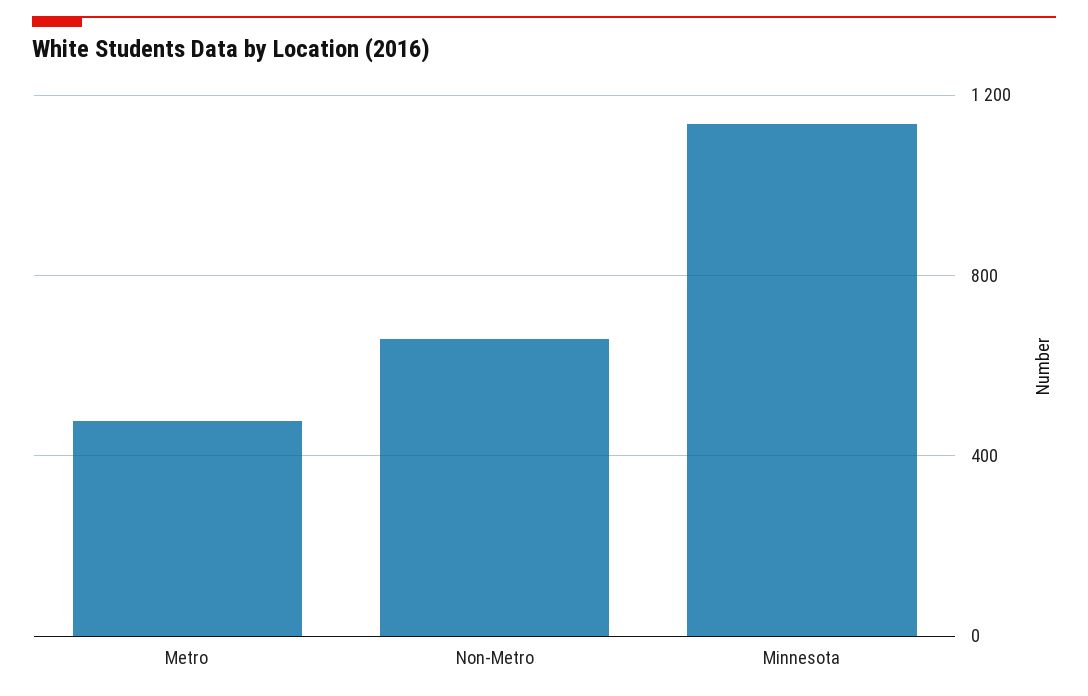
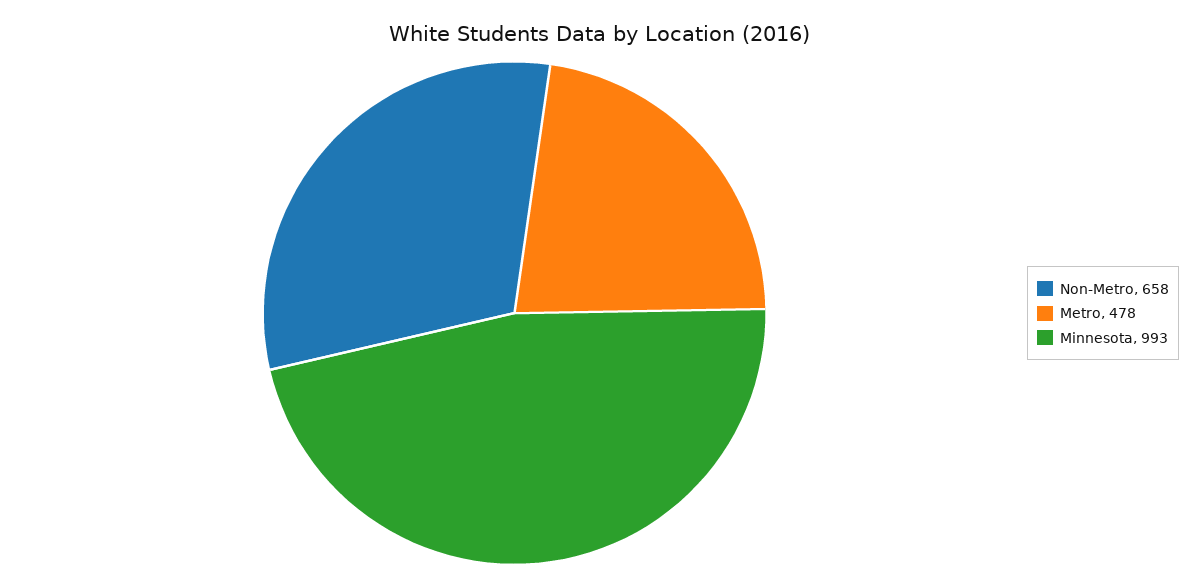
Minnesota: 1150 -> 993

